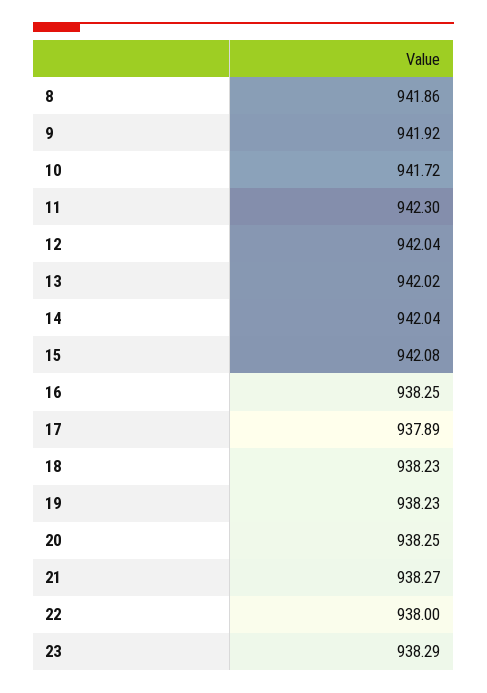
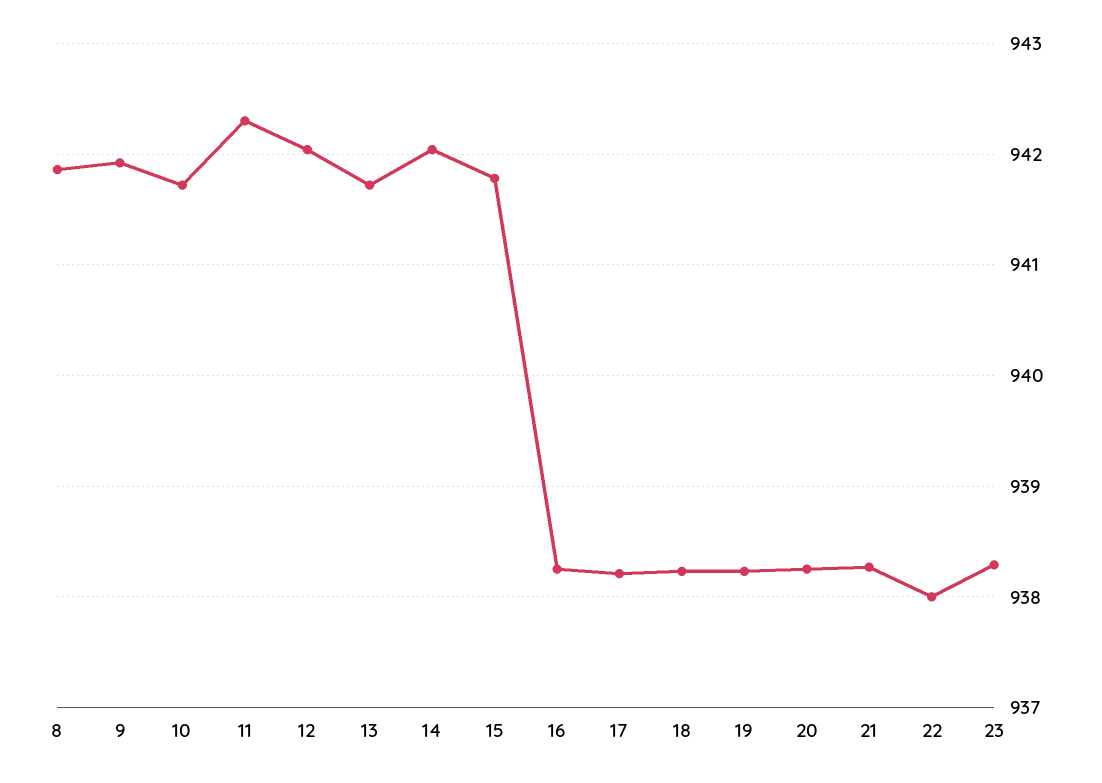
13: 942.02 -> 941.7
15: 942.08 -> 941.8
17: 937.89 -> 938.2

